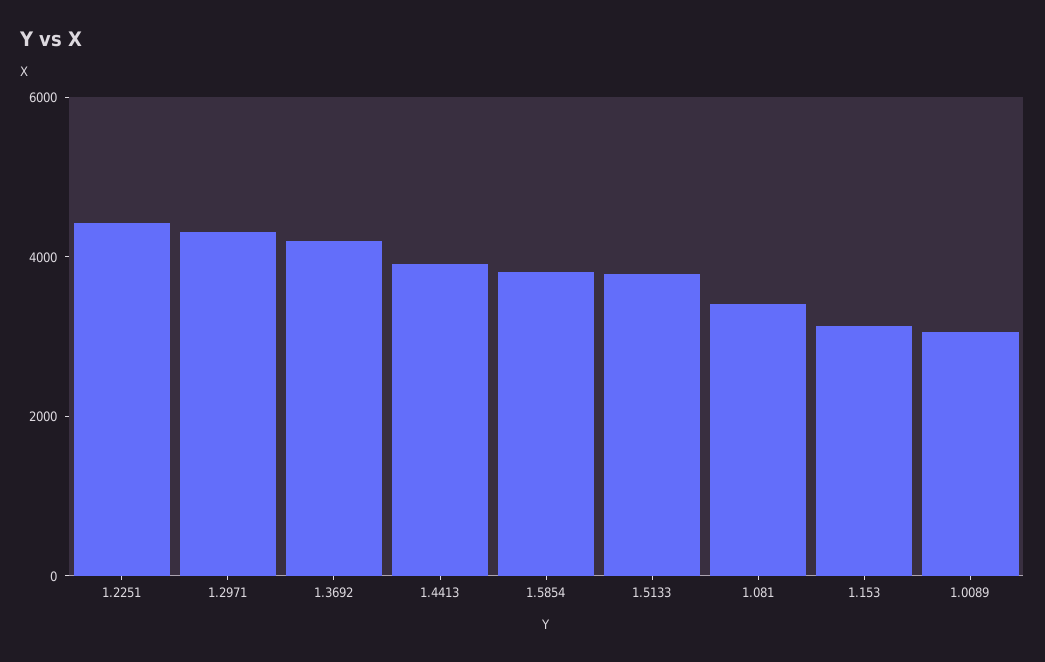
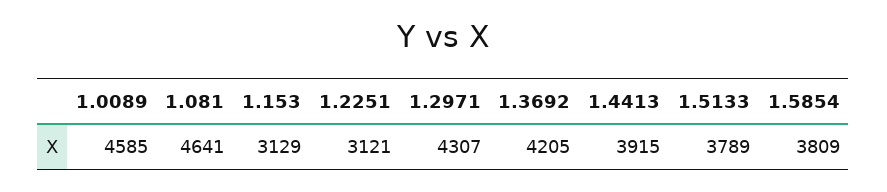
1.2251: 4500 -> 3121
1.081: 3500 -> 4641
1.0089: 3000 -> 4585

